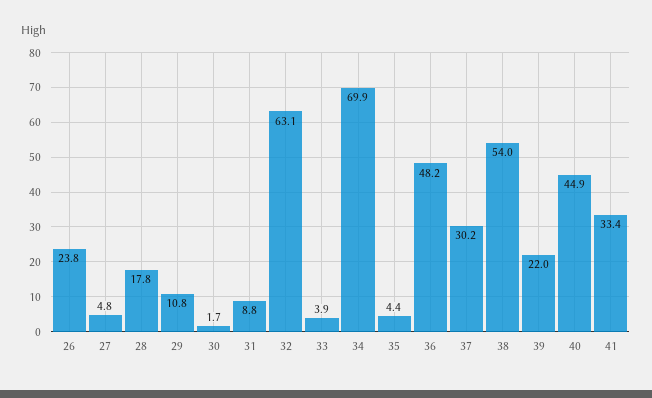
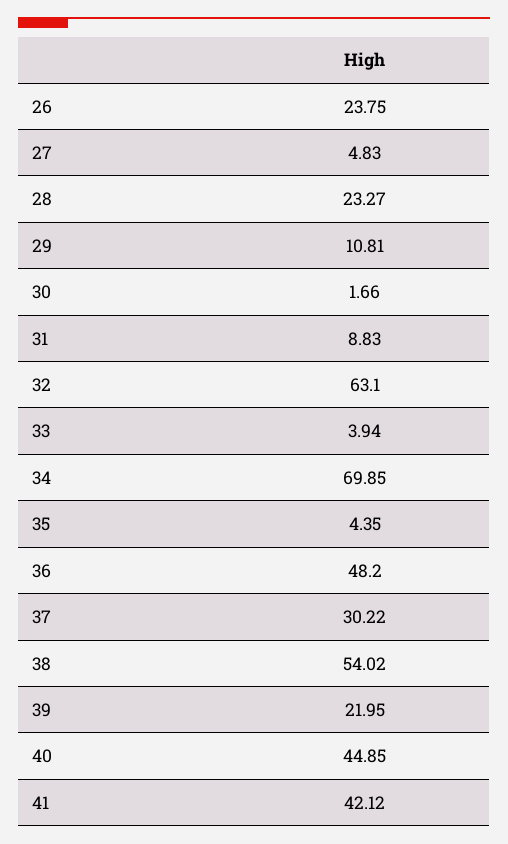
28: 17.8 -> 23.27
41: 33.4 -> 42.12

